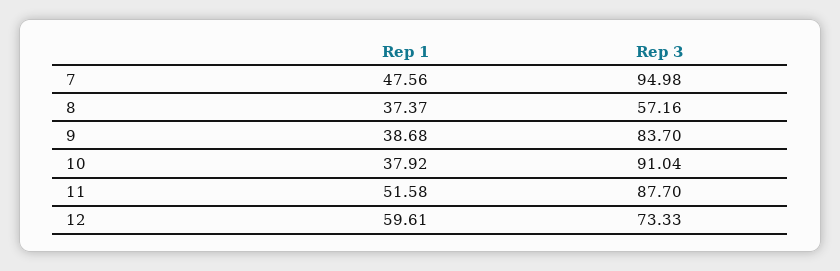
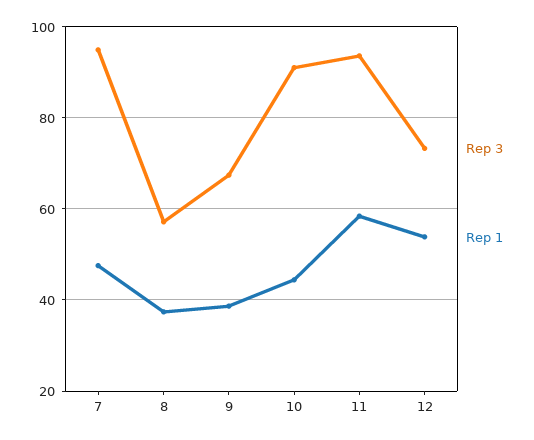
Rep 3, 9: 83.7 -> 68
Rep 1, 10: 37.92 -> 44
Rep 1, 11: 51.58 -> 58
Rep 3, 11: 87.7 -> 94
Rep 1, 12: 59.61 -> 54

